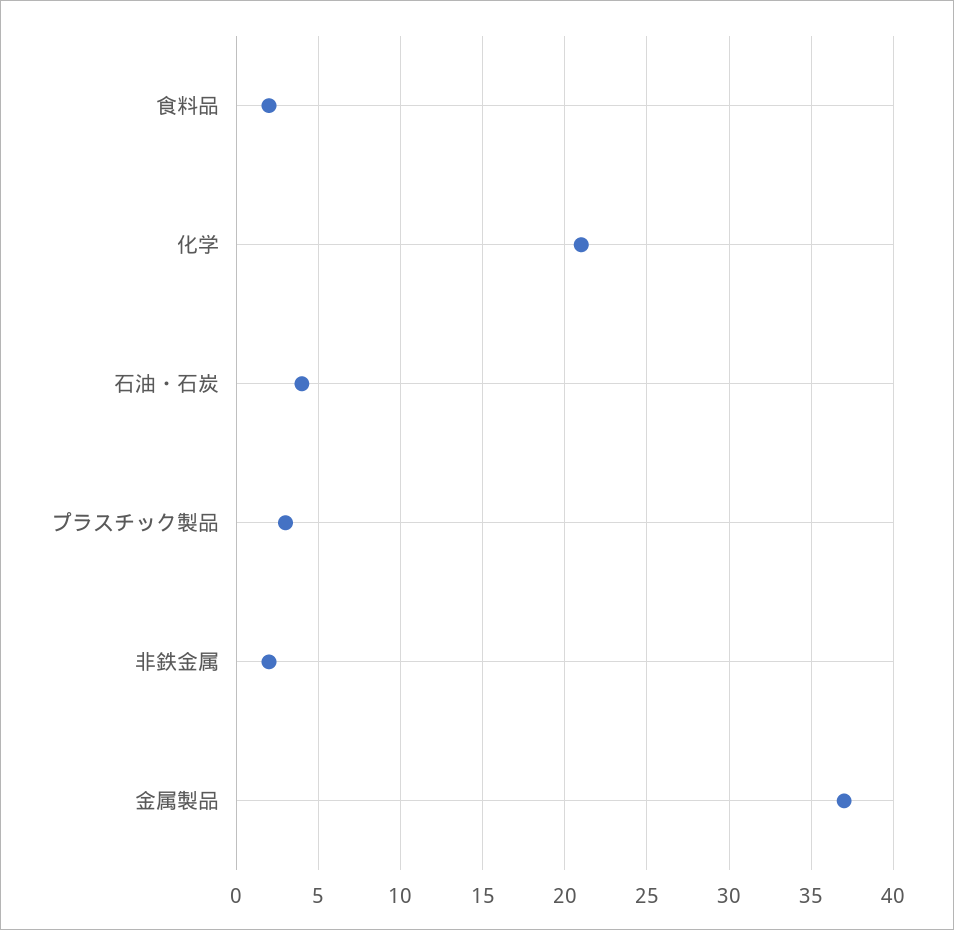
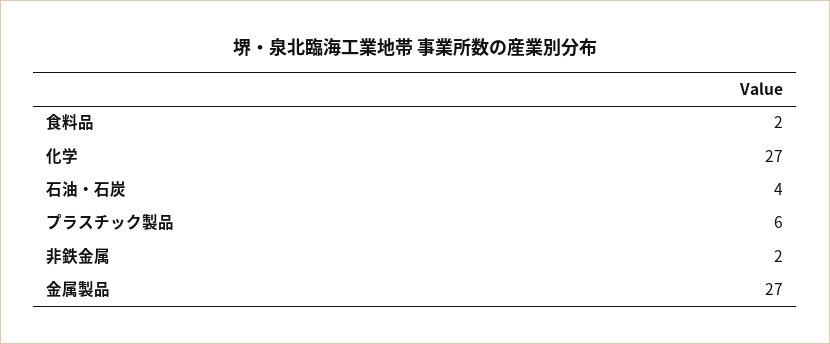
化学: 21 -> 27
プラスチック製品: 3 -> 6
金属製品: 37 -> 27

